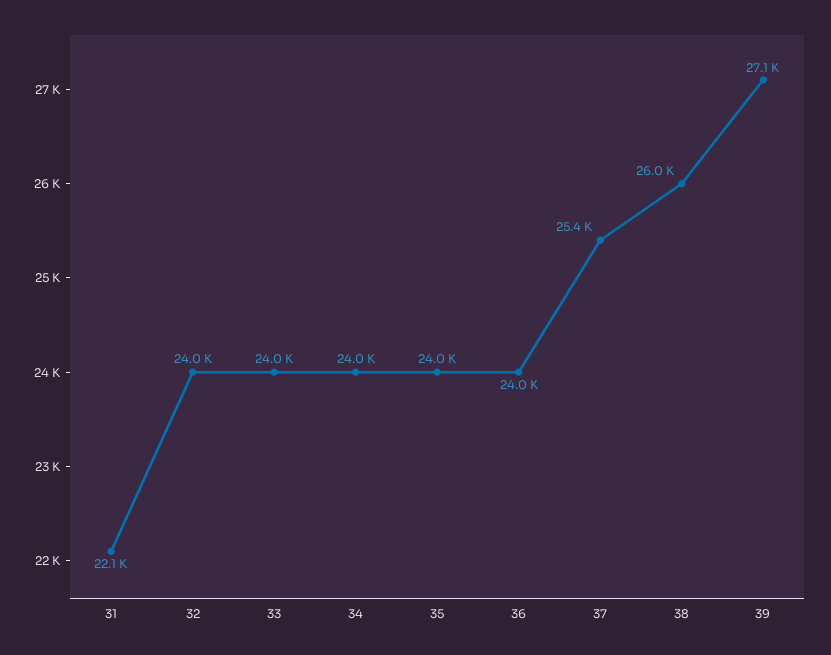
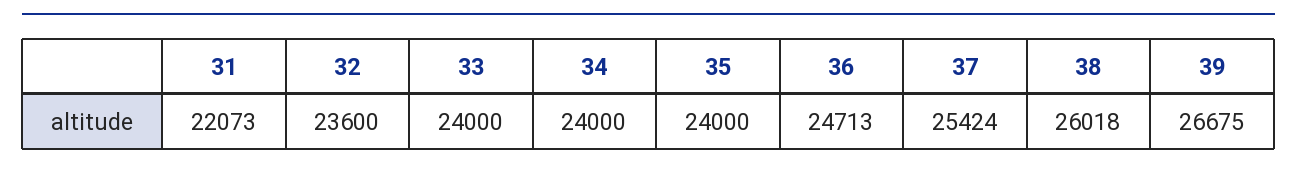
32: 24000 -> 23600
36: 24000 -> 24713
39: 27100 -> 26675

